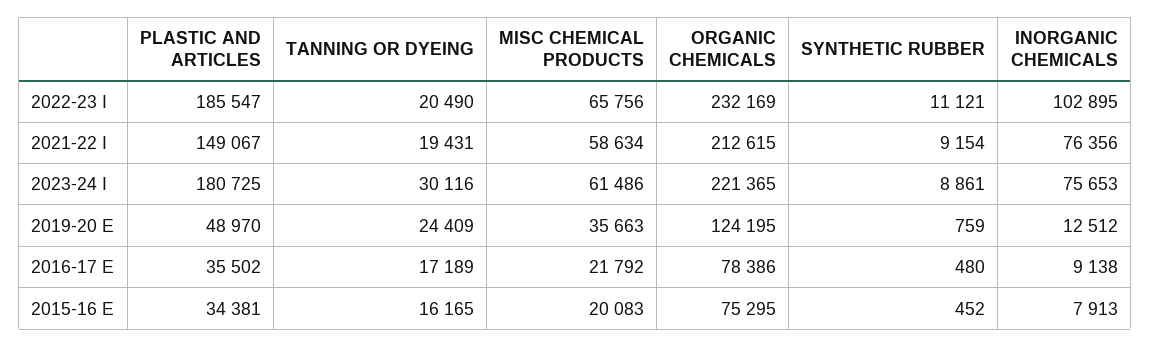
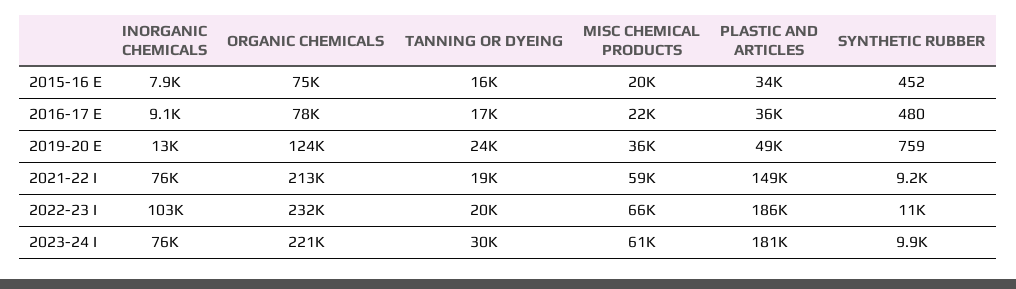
SYNTHETIC RUBBER, 2023-24 I: 8861 -> 9900

